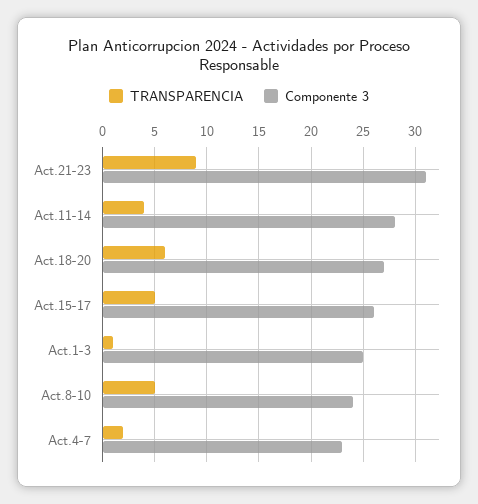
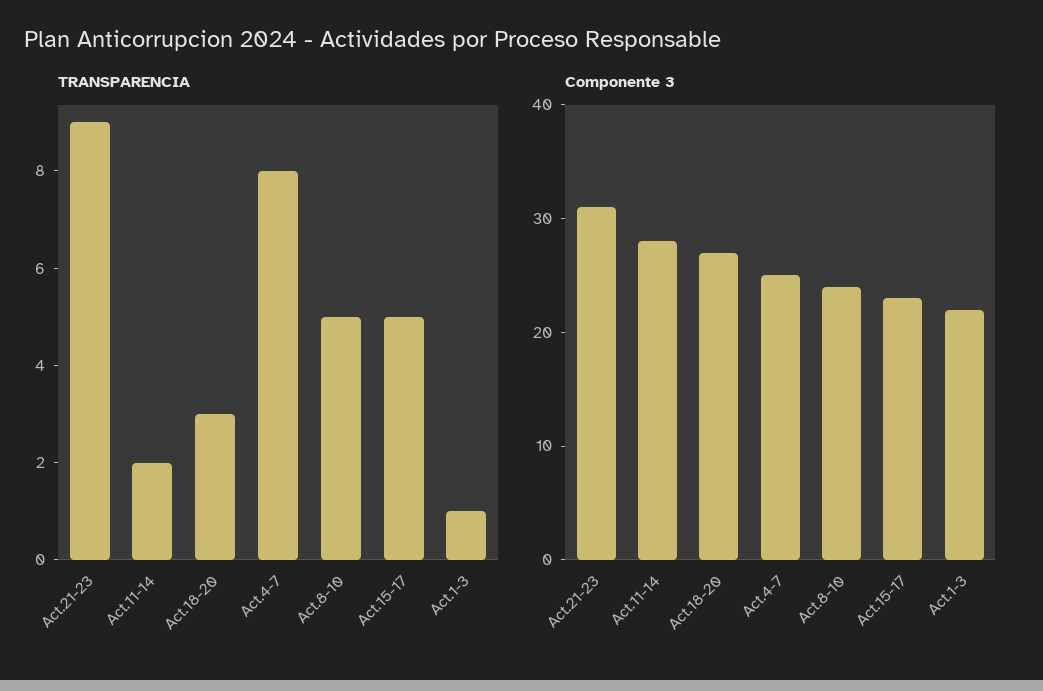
TRANSPARENCIA, Act.11-14: 4 -> 2
TRANSPARENCIA, Act.18-20: 6 -> 3
Componente 3, Act.15-17: 26 -> 23
Componente 3, Act.1-3: 25 -> 22
TRANSPARENCIA, Act.4-7: 2 -> 8
Componente 3, Act.4-7: 23 -> 25

